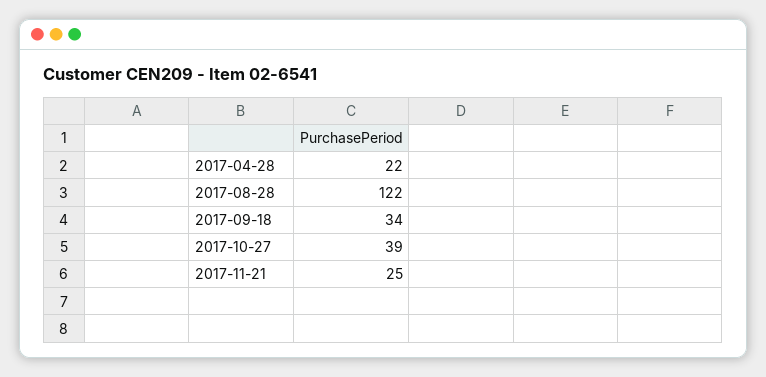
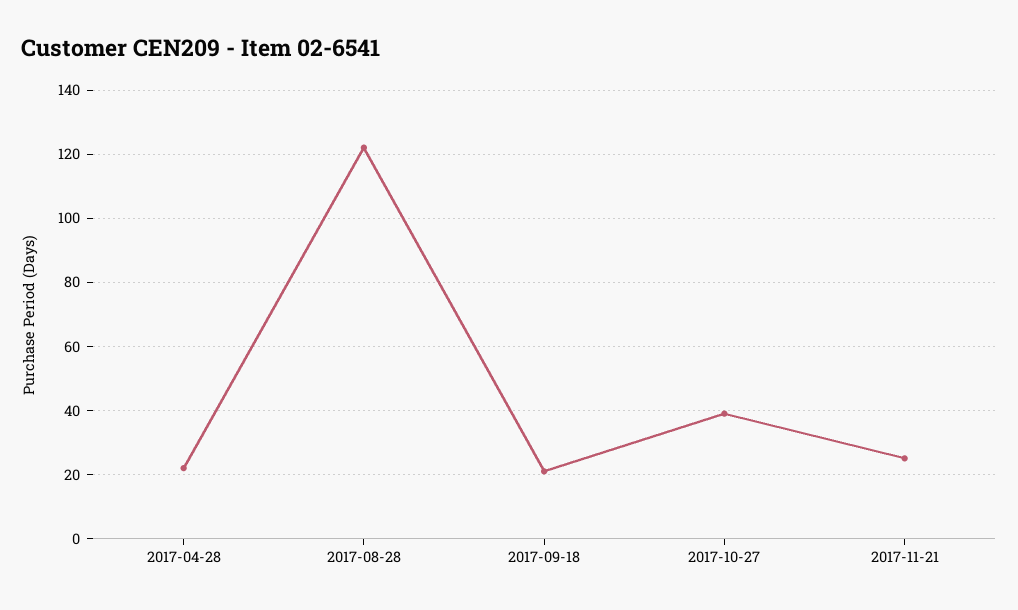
2017-09-18: 34 -> 20

